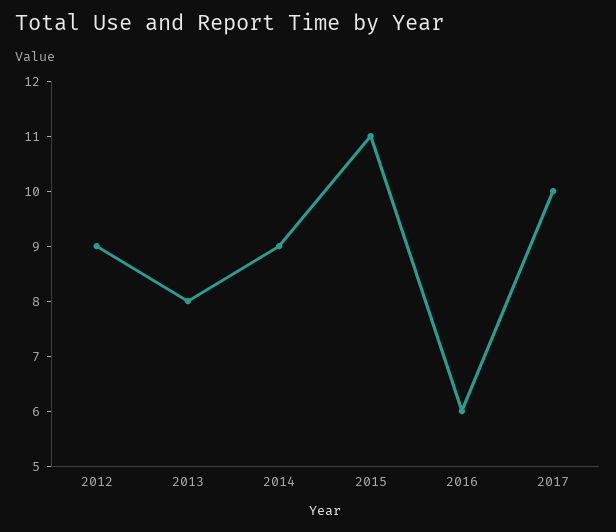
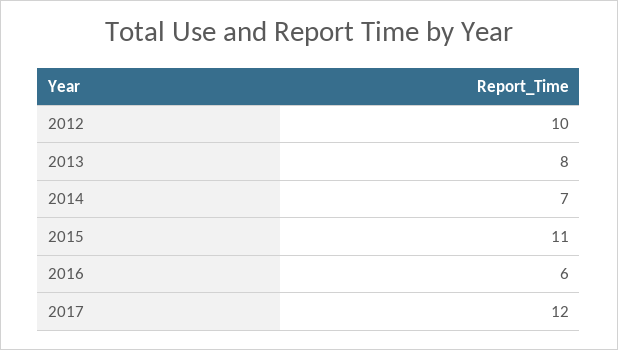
2012: 9 -> 10
2014: 9 -> 7
2017: 10 -> 12

